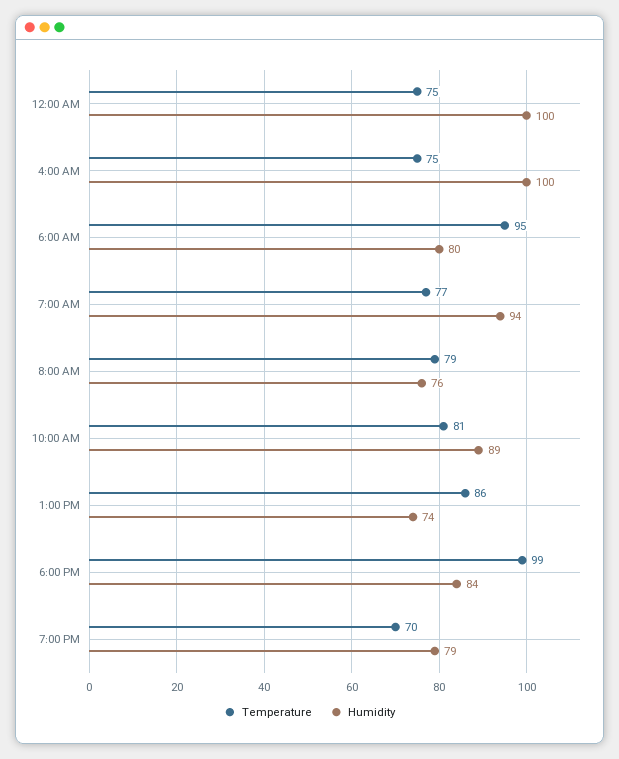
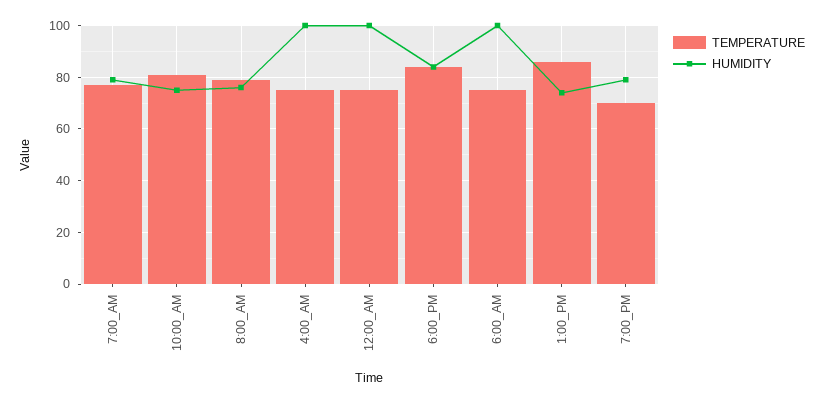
Temperature, 6:00 AM: 95 -> 75
Humidity, 6:00 AM: 80 -> 100
Humidity, 7:00 AM: 94 -> 80
Humidity, 10:00 AM: 89 -> 75
Temperature, 6:00 PM: 99 -> 85

